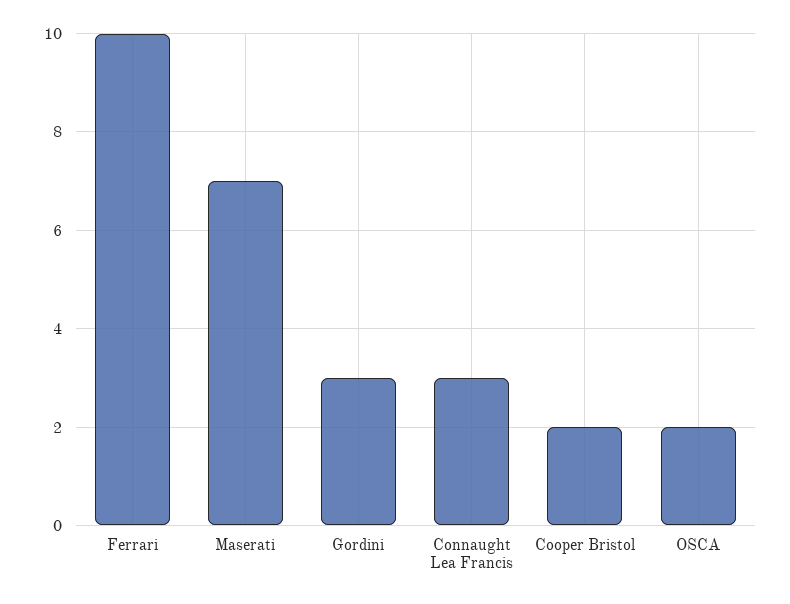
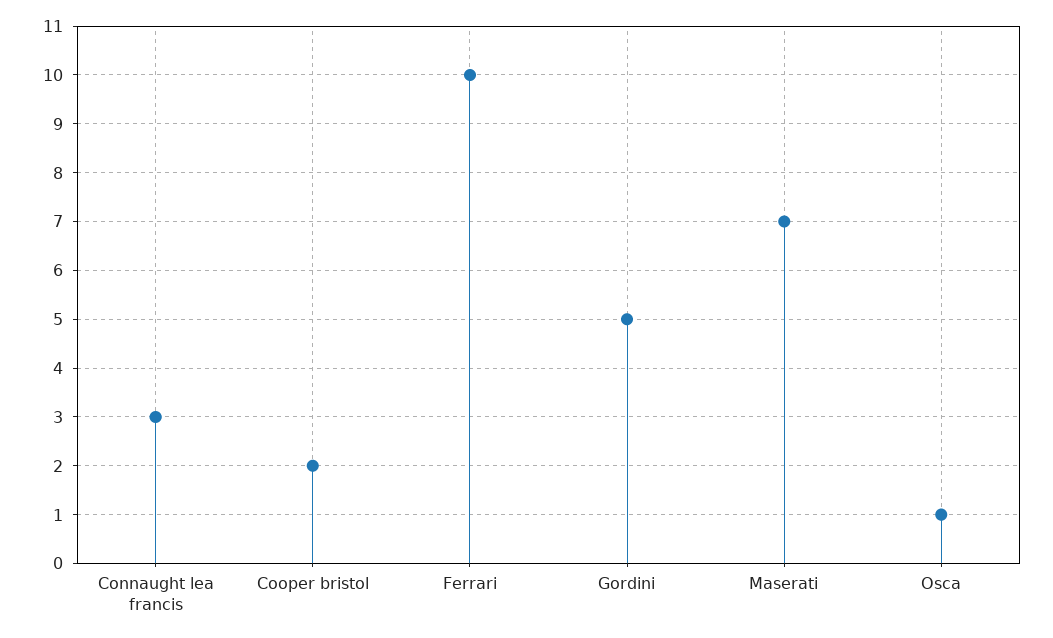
Gordini: 3 -> 5
OSCA: 2 -> 1

